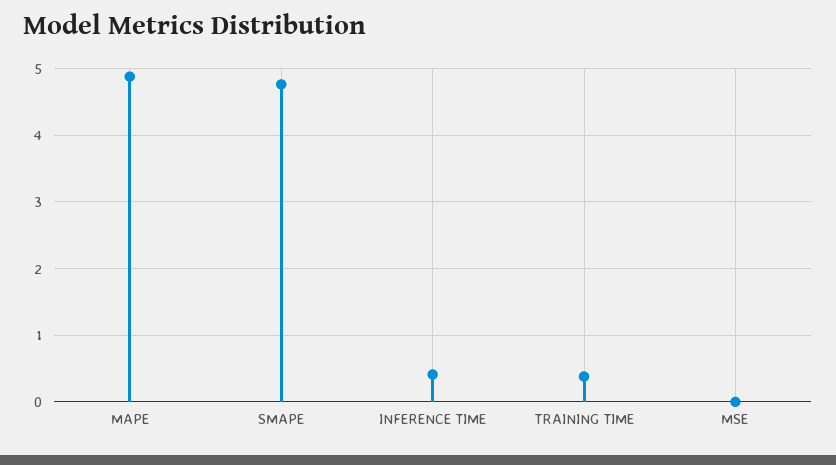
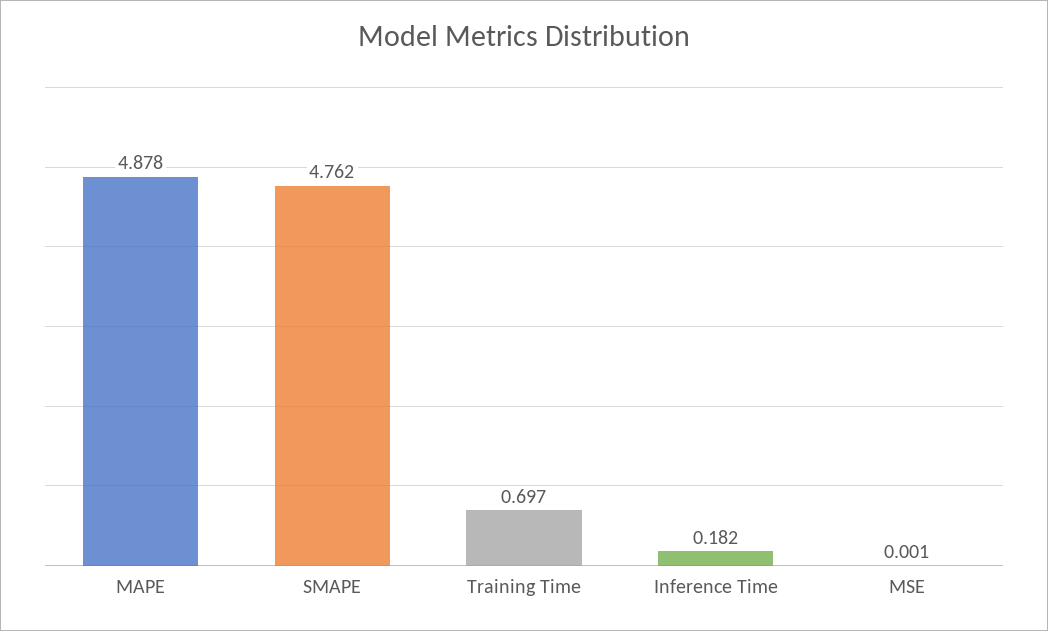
INFERENCE TIME: 0.4 -> 0.182
TRAINING TIME: 0.4 -> 0.697

